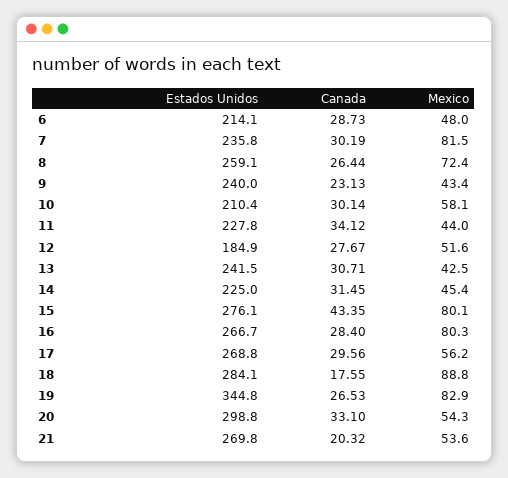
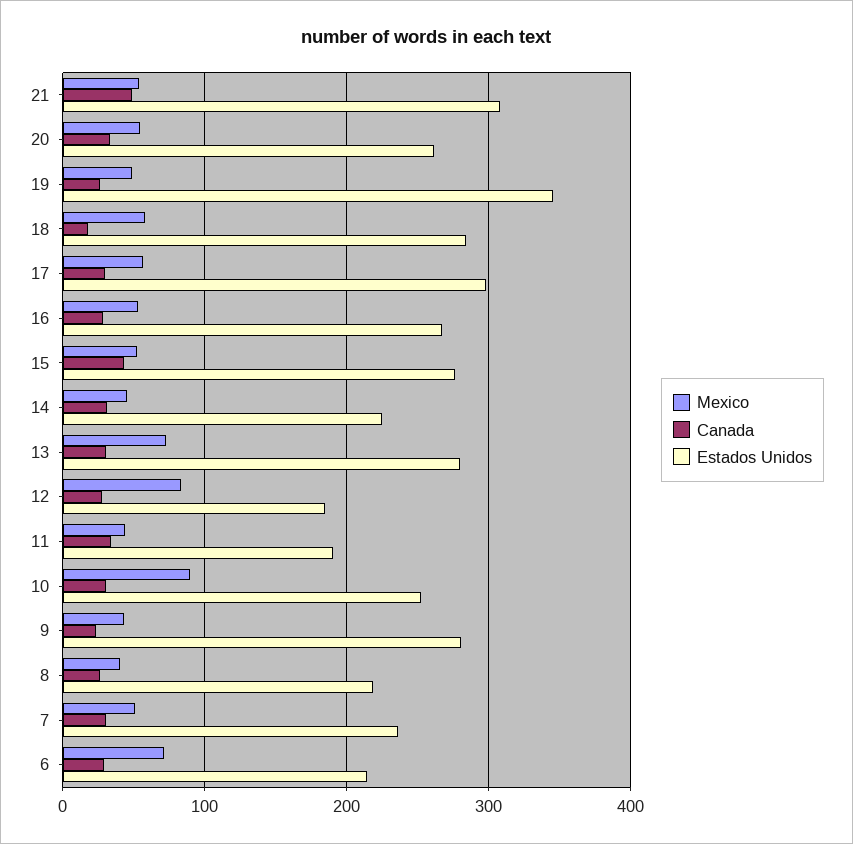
Mexico, 6: 48 -> 70
Mexico, 7: 81.5 -> 50
Estados Unidos, 8: 259.1 -> 220
Mexico, 8: 72.4 -> 40
Estados Unidos, 9: 240 -> 280
Estados Unidos, 10: 210.4 -> 250
Mexico, 10: 58.1 -> 90
Estados Unidos, 11: 227.8 -> 190
Mexico, 12: 51.6 -> 80
Estados Unidos, 13: 241.5 -> 280
Mexico, 13: 42.5 -> 70
Mexico, 15: 80.1 -> 50
Mexico, 16: 80.3 -> 50
Estados Unidos, 17: 268.8 -> 300
Mexico, 18: 88.8 -> 60
Mexico, 19: 82.9 -> 50
Estados Unidos, 20: 298.8 -> 260
Estados Unidos, 21: 269.8 -> 310
Canada, 21: 20.32 -> 50

